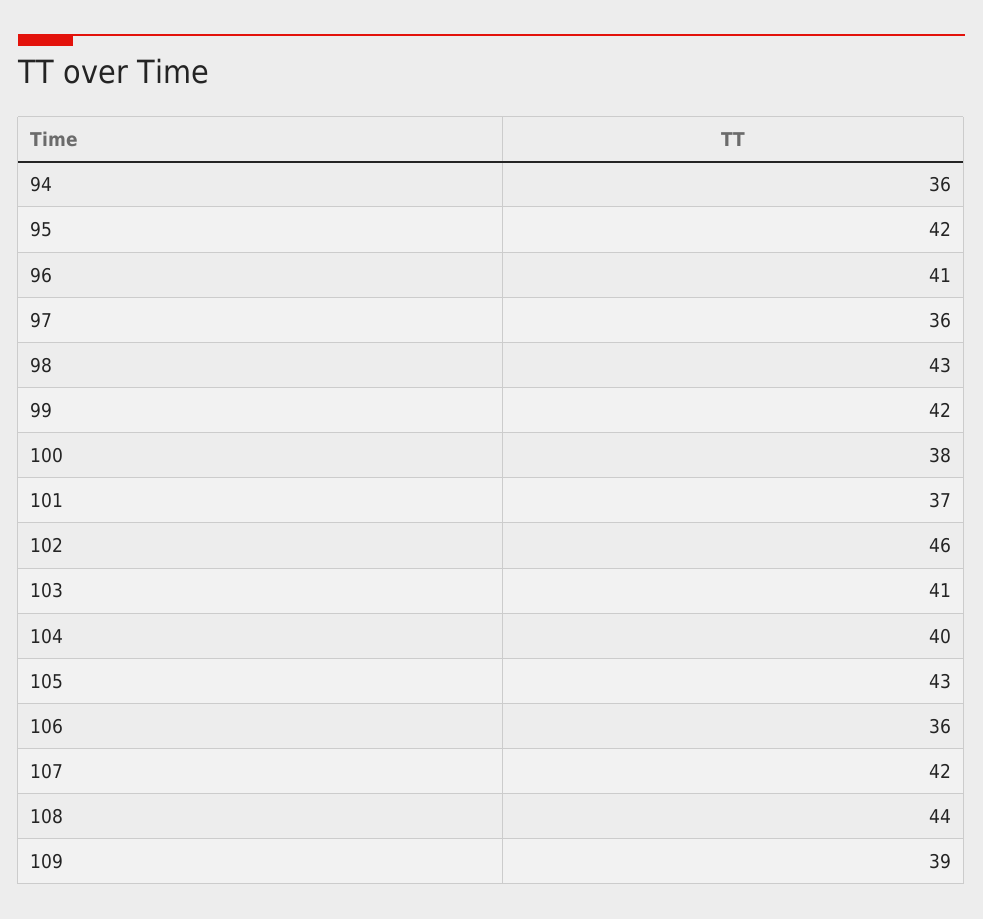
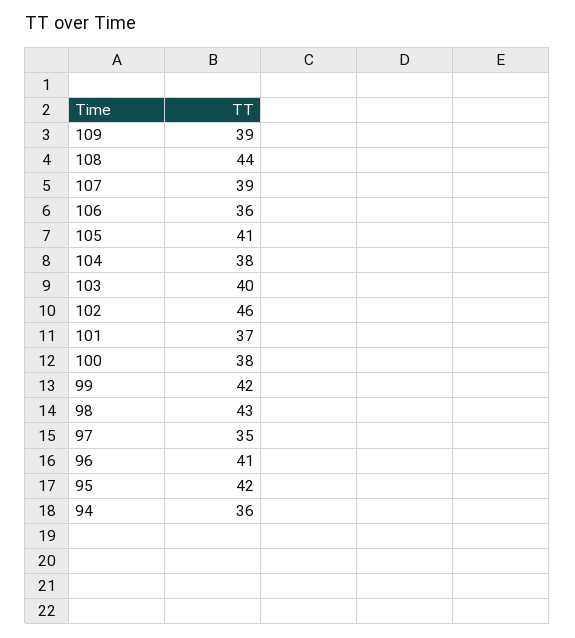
97: 36 -> 35
103: 41 -> 40
104: 40 -> 38
105: 43 -> 41
107: 42 -> 39

